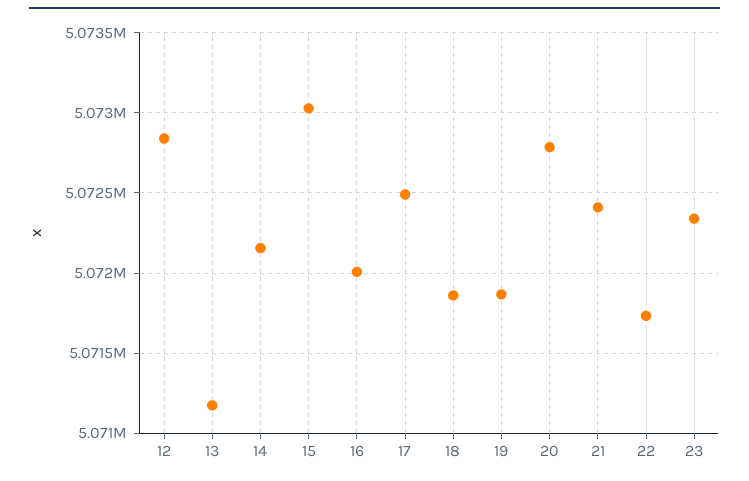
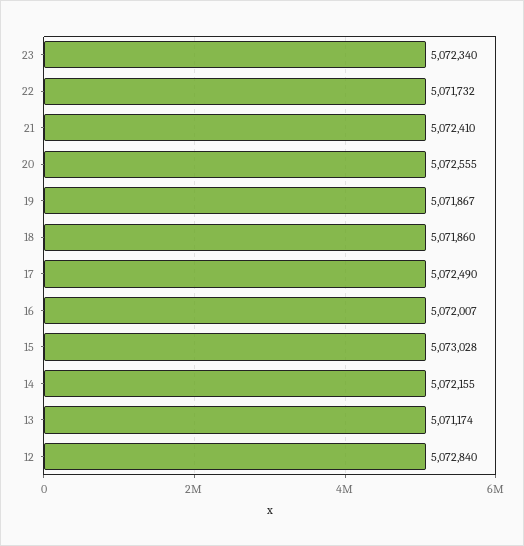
20: 5072800 -> 5072555

